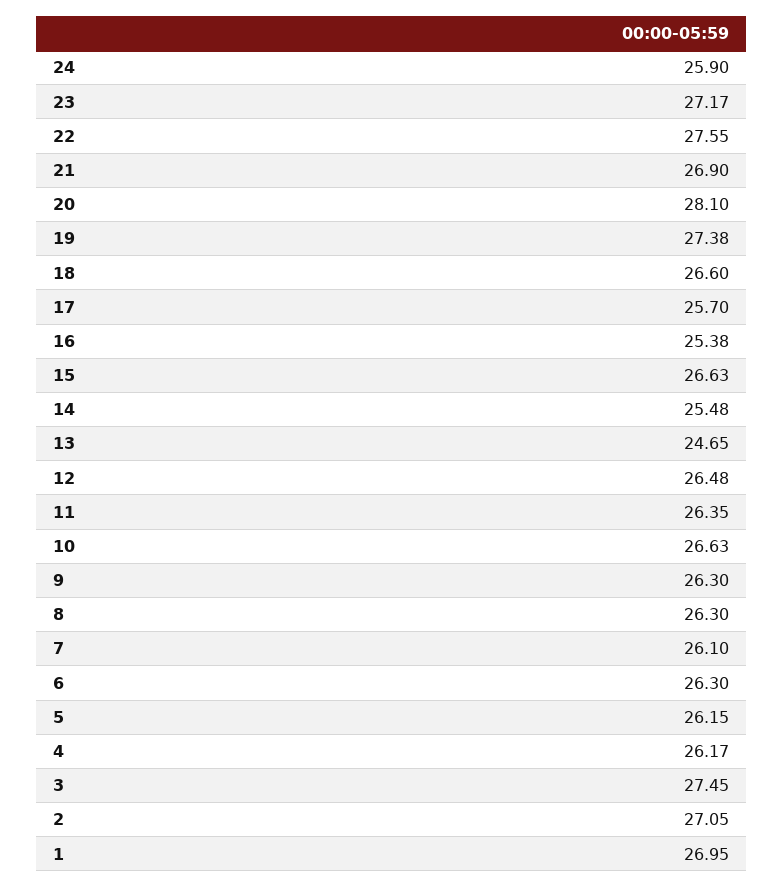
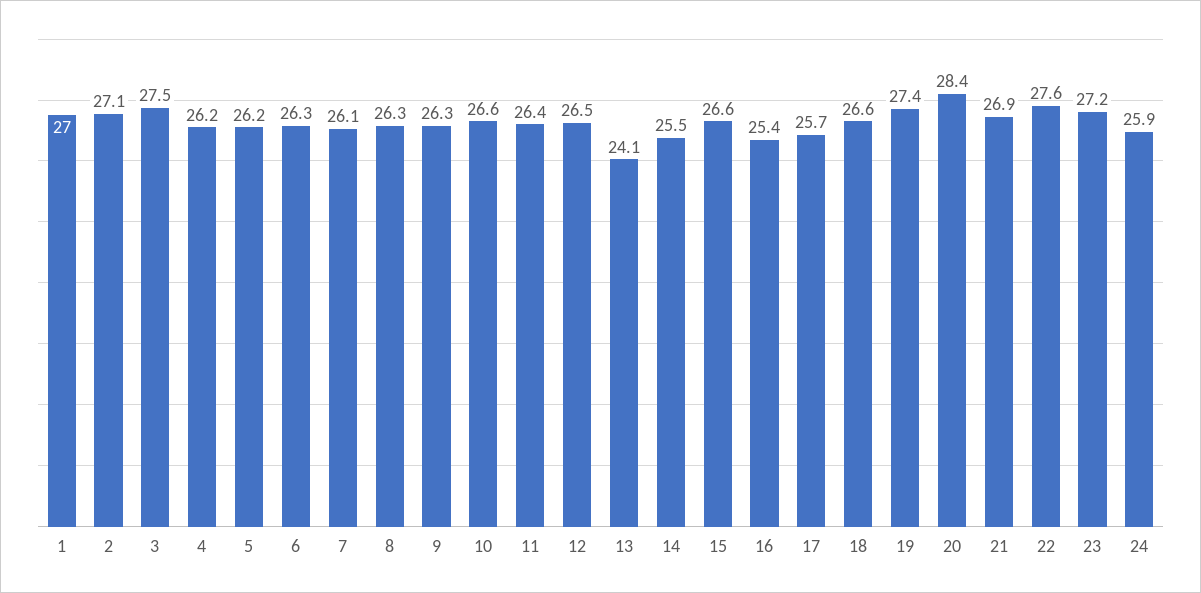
20: 28.1 -> 28.4
13: 24.65 -> 24.1

